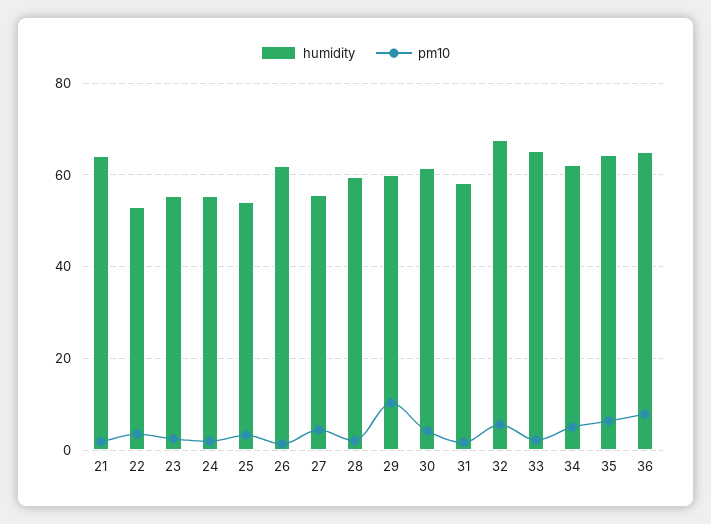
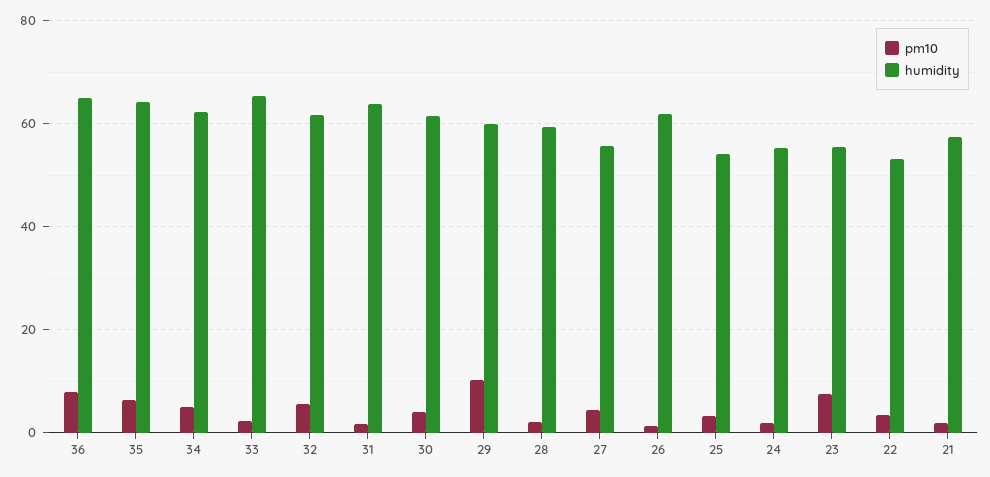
humidity, 21: 64 -> 58
pm10, 23: 2 -> 8
humidity, 31: 58 -> 64
humidity, 32: 68 -> 62

